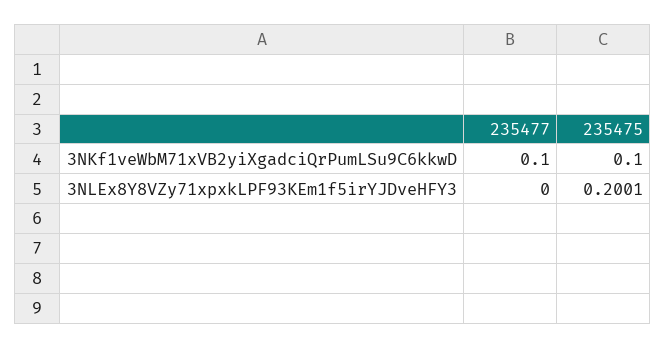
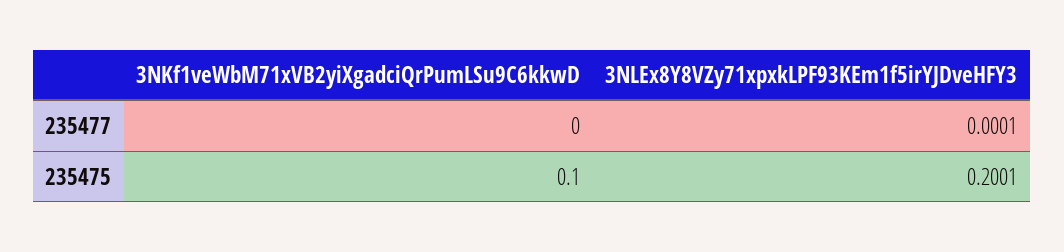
235477, 3NKf1veWbM71xVB2yiXgadciQrPumLSu9C6kkwD: 0.1 -> 0
235477, 3NLEx8Y8VZy71xpxkLPF93KEm1f5irYJDveHFY3: 0 -> 0.0001

